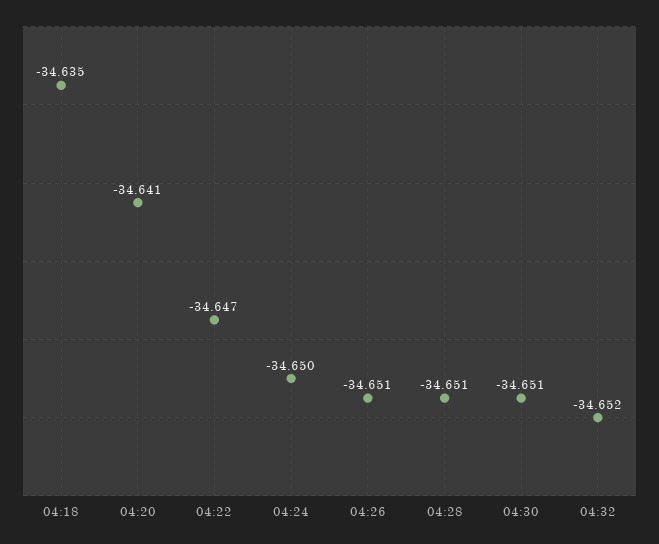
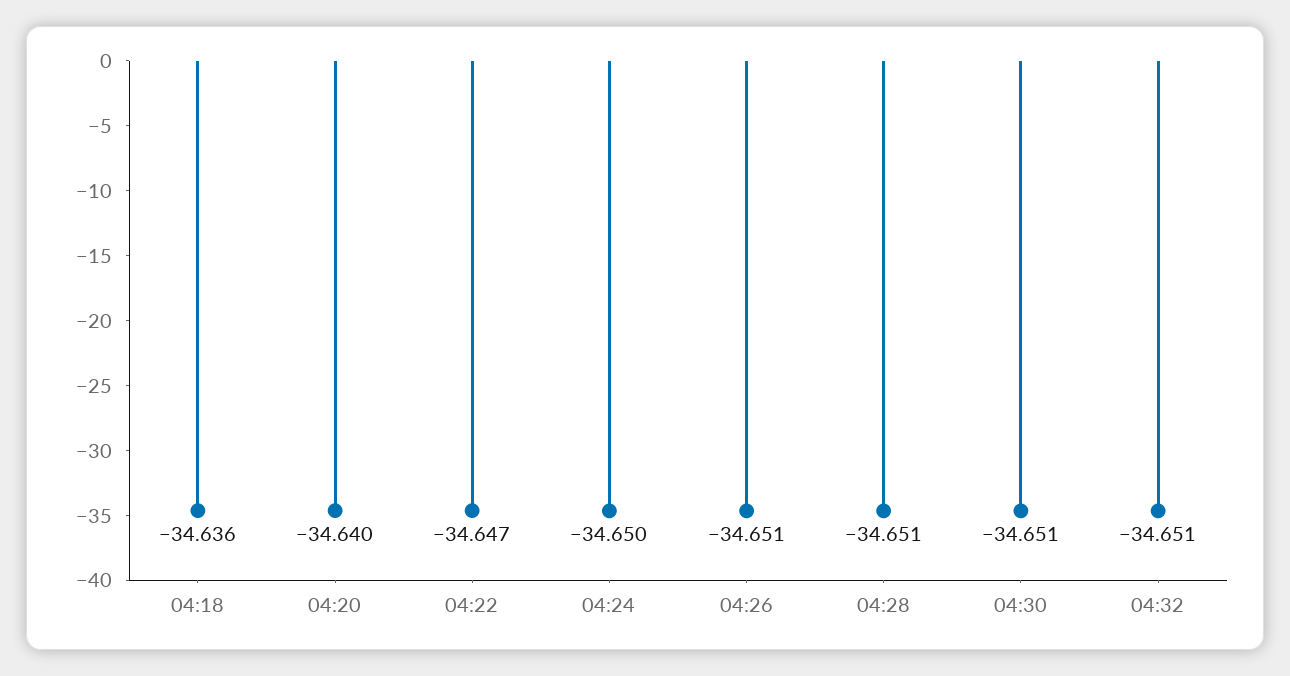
04:18: -34.635 -> -34.636
04:20: -34.641 -> -34.64
04:32: -34.652 -> -34.651

